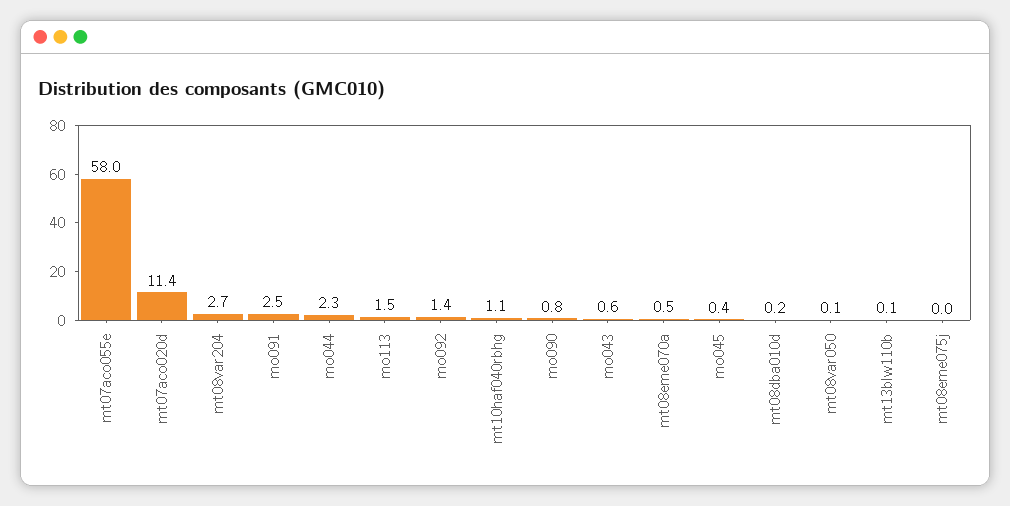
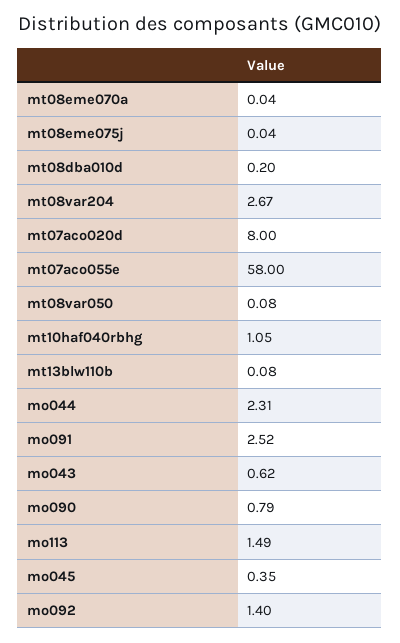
mt07aco020d: 11.4 -> 8
mt08eme070a: 0.5 -> 0.04

